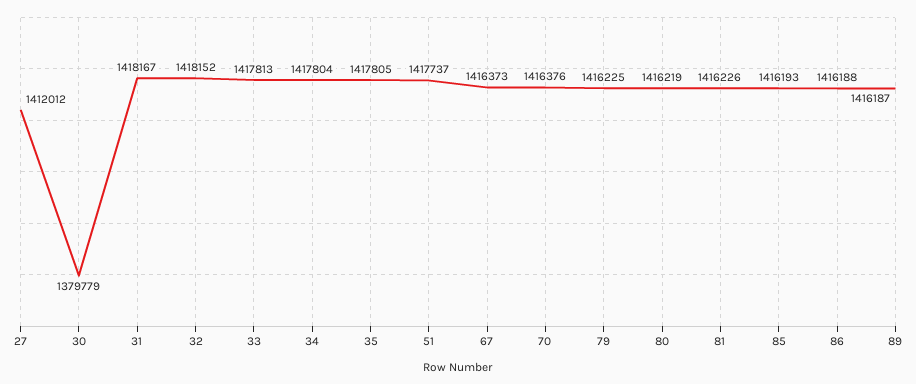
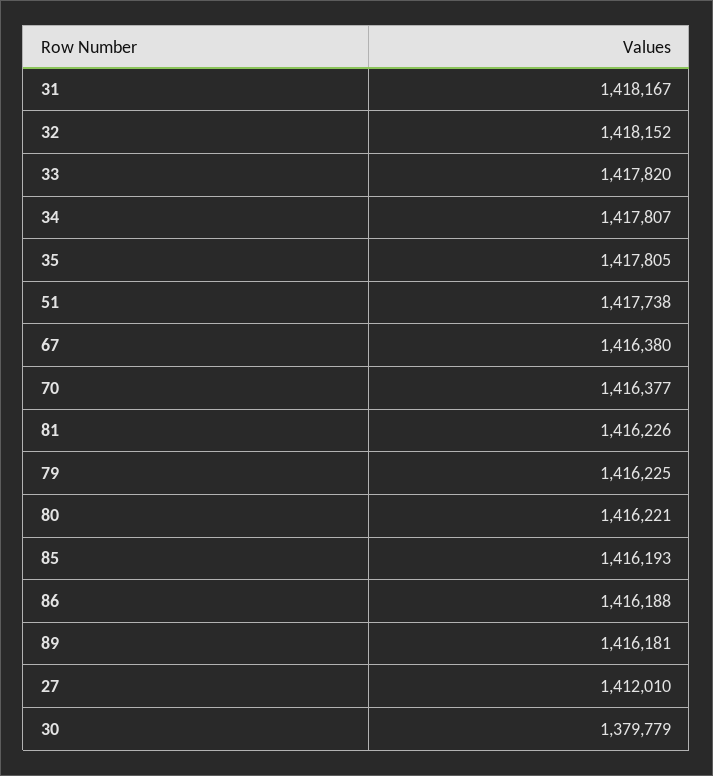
27: 1412012 -> 1412010
33: 1417813 -> 1417820
34: 1417804 -> 1417807
51: 1417737 -> 1417738
67: 1416373 -> 1416380
70: 1416376 -> 1416377
80: 1416219 -> 1416221
89: 1416187 -> 1416181

